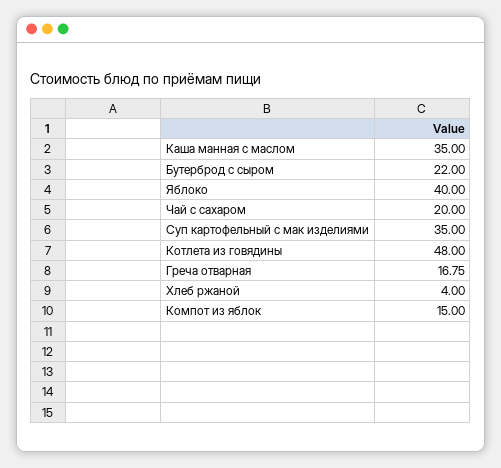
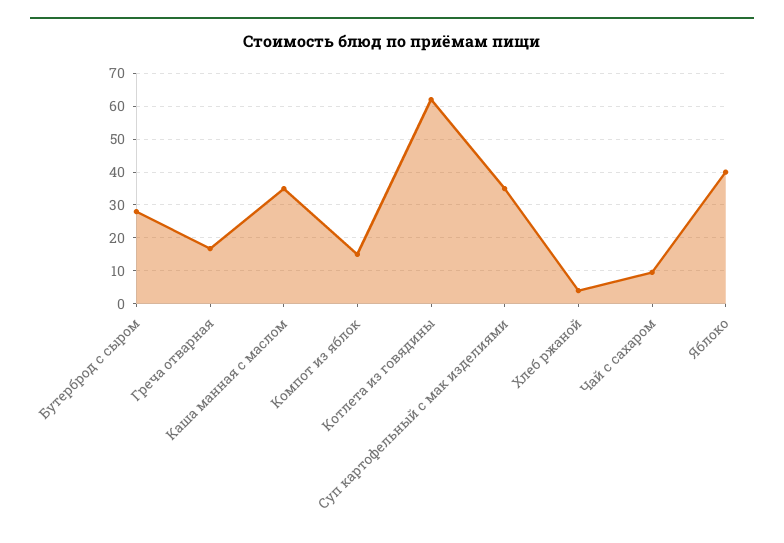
Бутерброд с сыром: 22 -> 28
Чай с сахаром: 20 -> 10
Котлета из говядины: 48 -> 62

